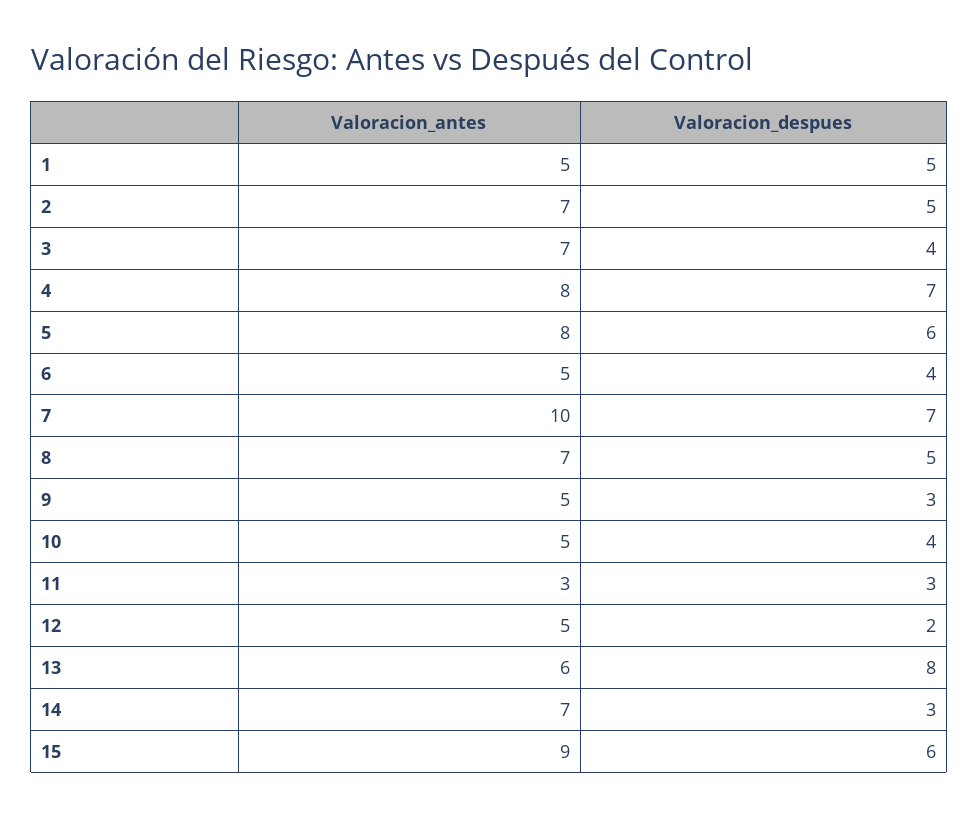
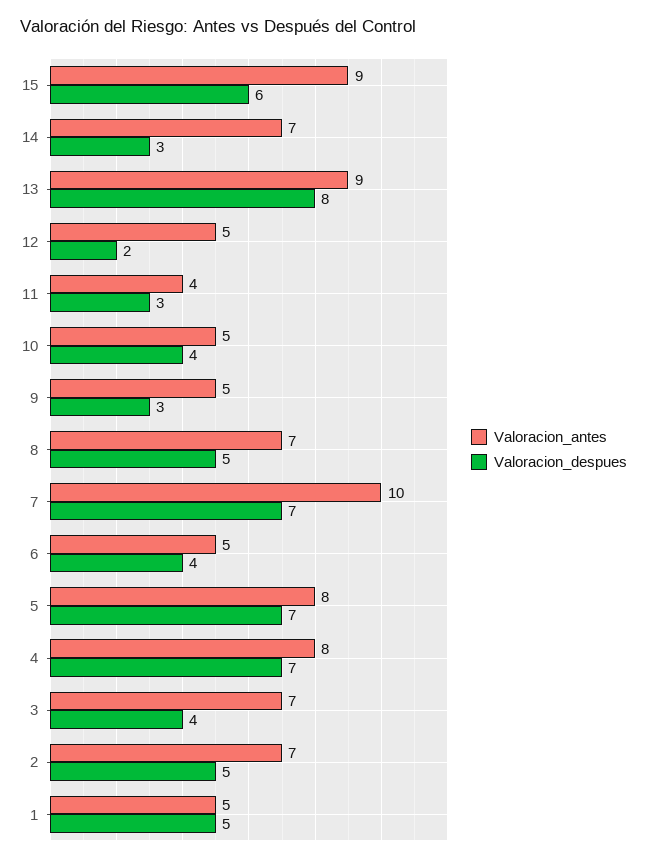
Valoracion_despues, 5: 6 -> 7
Valoracion_antes, 11: 3 -> 4
Valoracion_antes, 13: 6 -> 9

